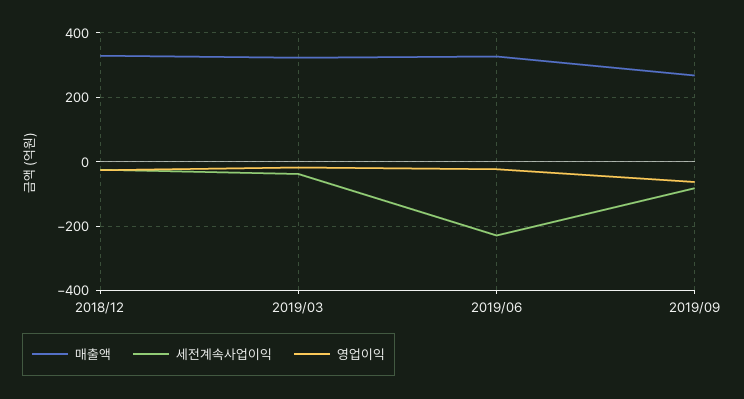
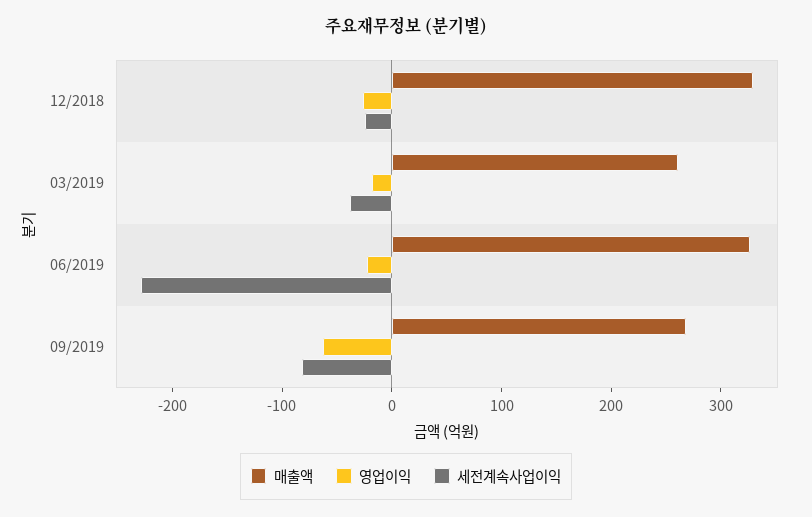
매출액, 2019/03: 320 -> 260

